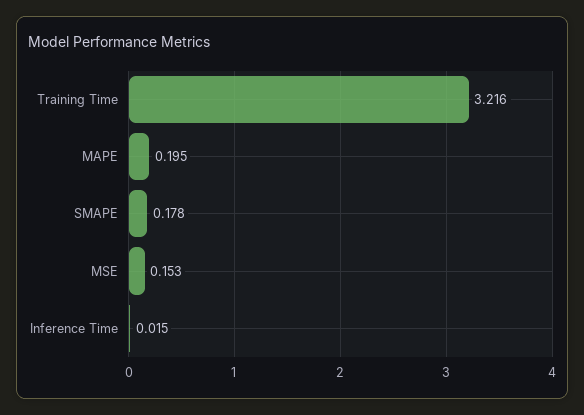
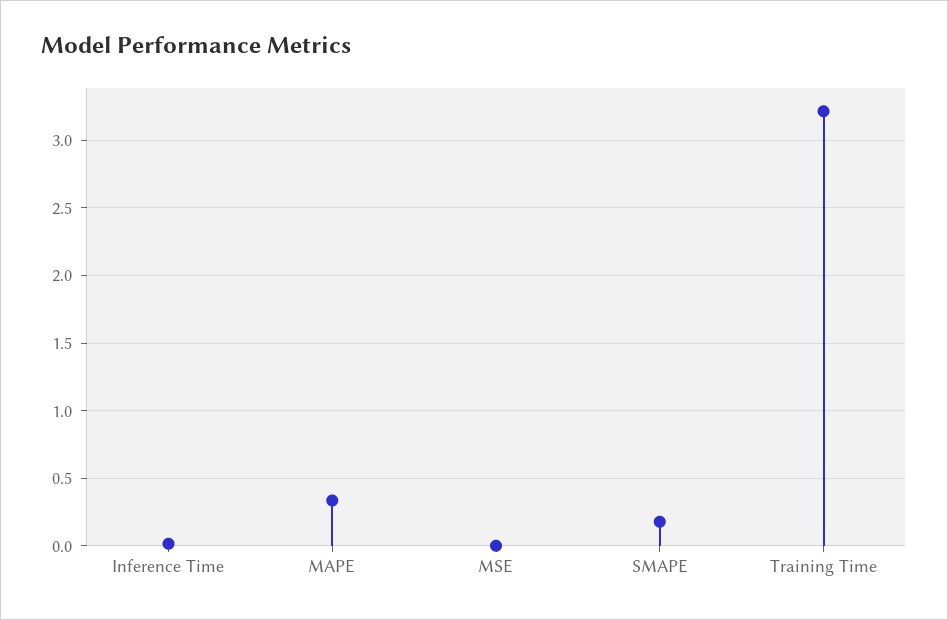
MAPE: 0.195 -> 0.35
MSE: 0.153 -> 0

